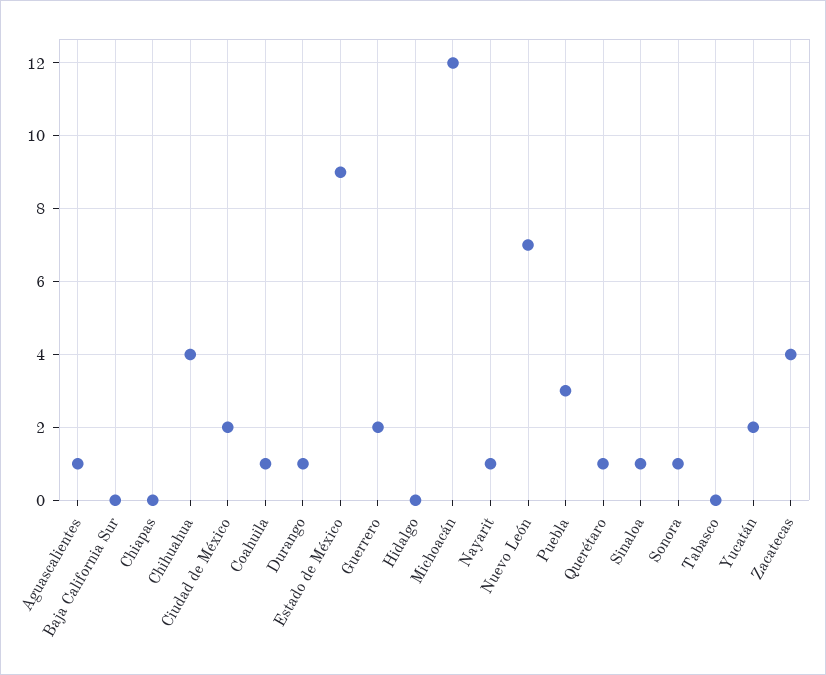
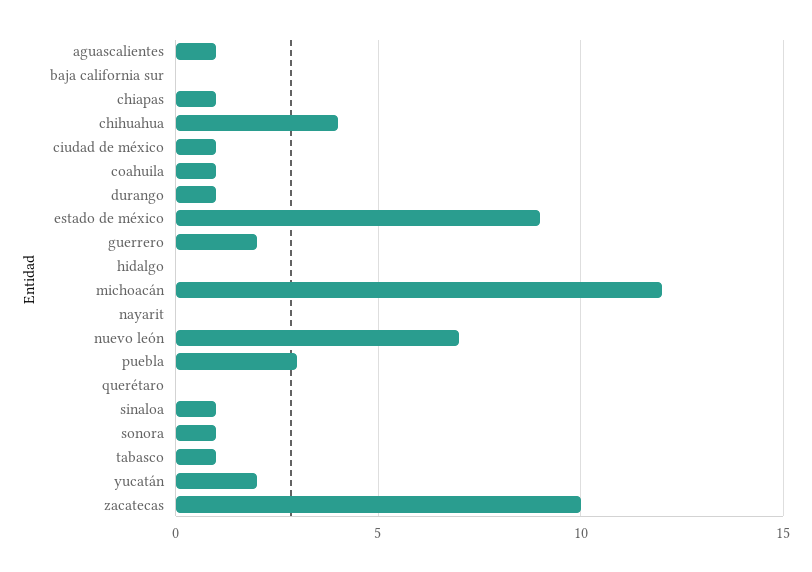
Chiapas: 0 -> 1
Ciudad de México: 2 -> 1
Nayarit: 1 -> 0
Querétaro: 1 -> 0
Tabasco: 0 -> 1
Zacatecas: 4 -> 10

